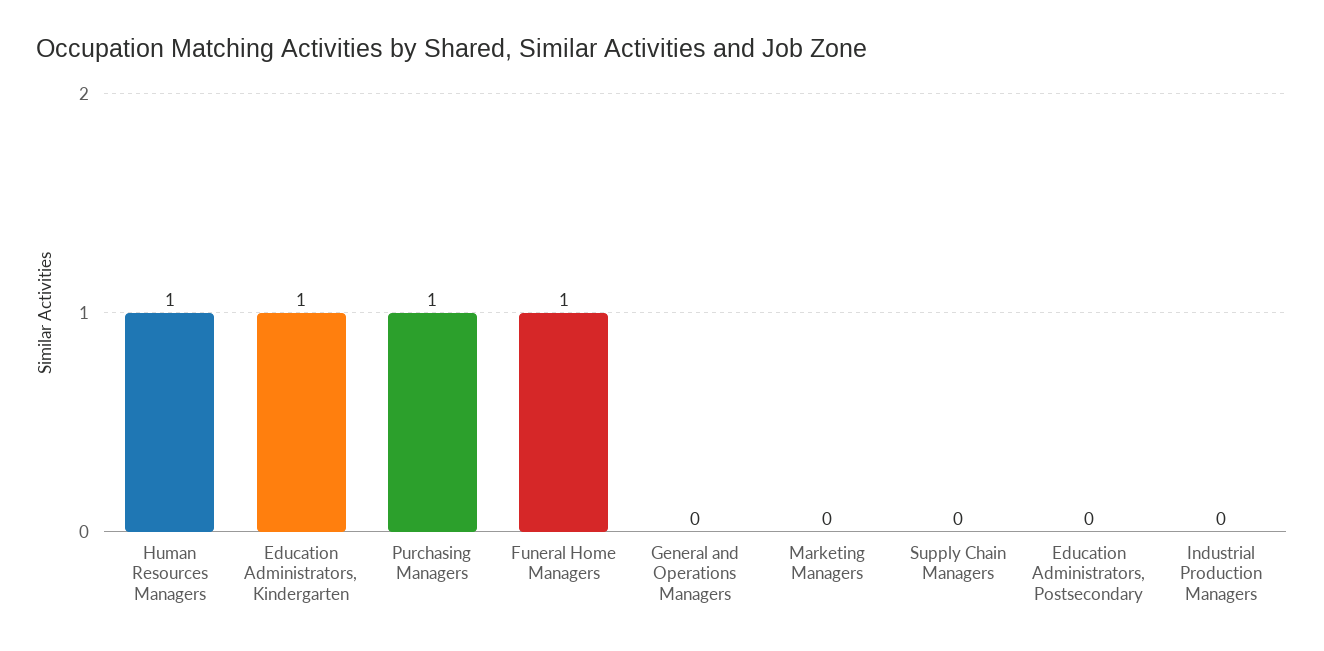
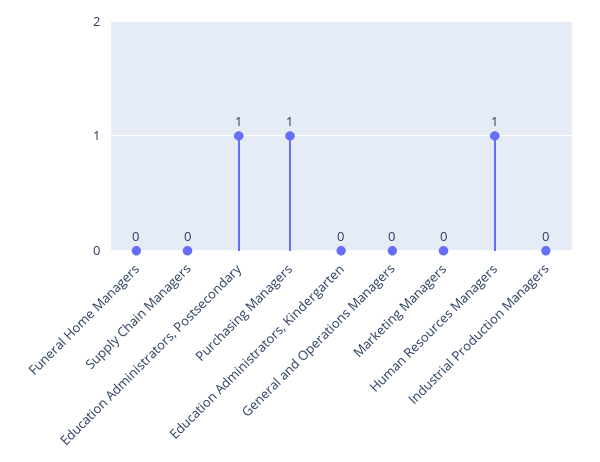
Education Administrators, Kindergarten: 1 -> 0
Funeral Home Managers: 1 -> 0
Education Administrators, Postsecondary: 0 -> 1

